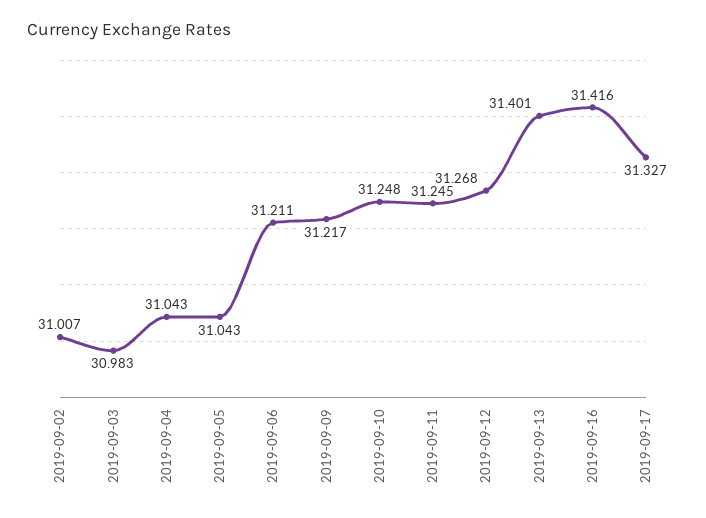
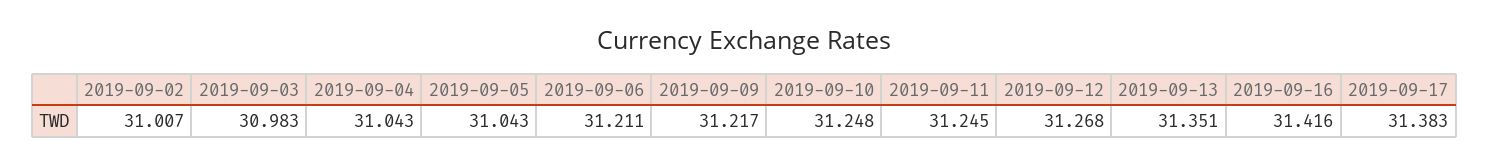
2019-09-13: 31.401 -> 31.351
2019-09-17: 31.327 -> 31.383

